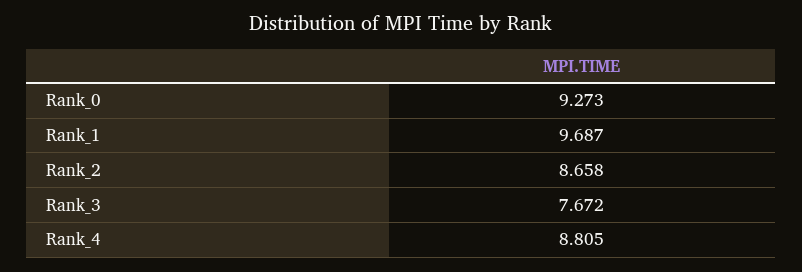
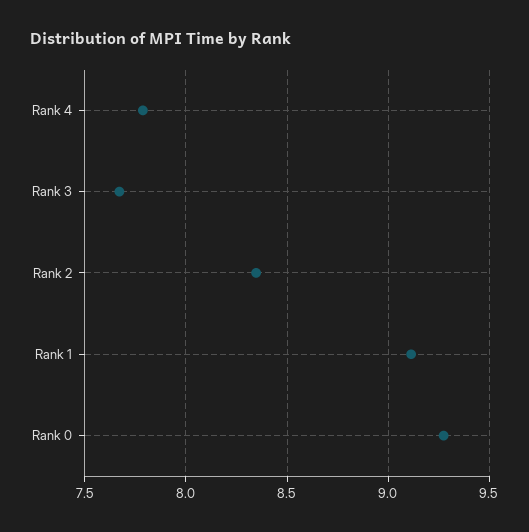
Rank_1: 9.687 -> 9.1
Rank_2: 8.658 -> 8.35
Rank_4: 8.805 -> 7.8

